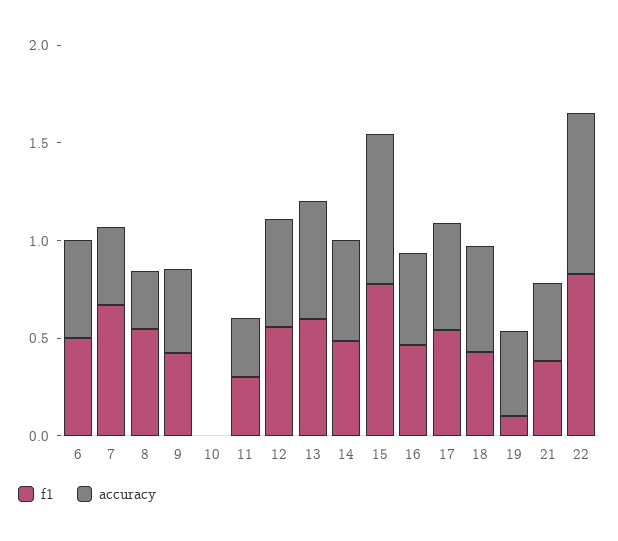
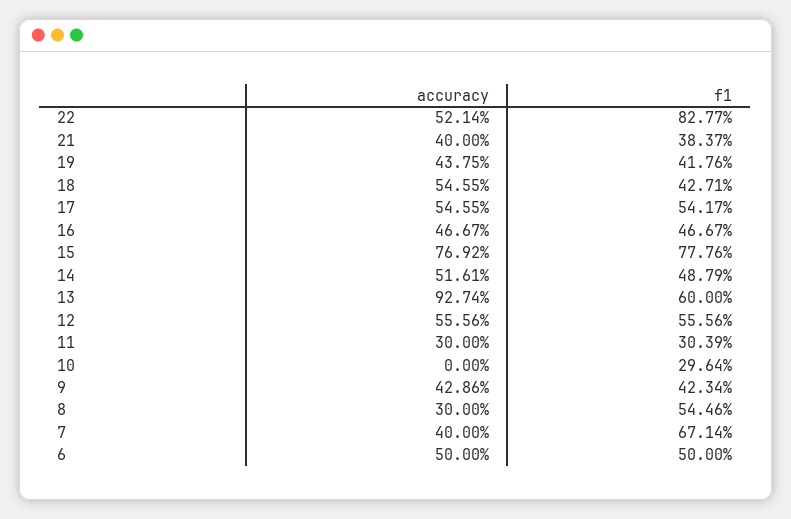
f1, 10: 0 -> 0.2964
accuracy, 13: 0.6 -> 0.9274
f1, 19: 0.1 -> 0.4176
accuracy, 22: 0.8 -> 0.5214

